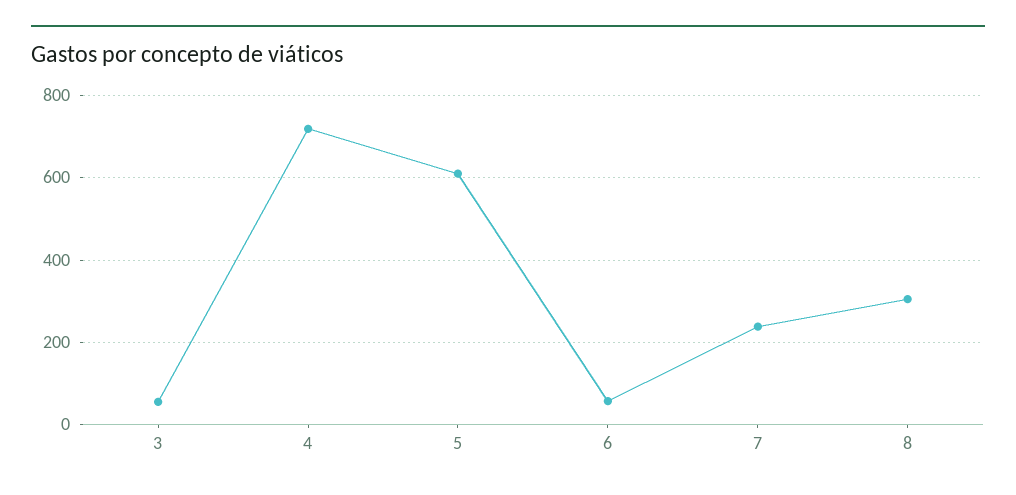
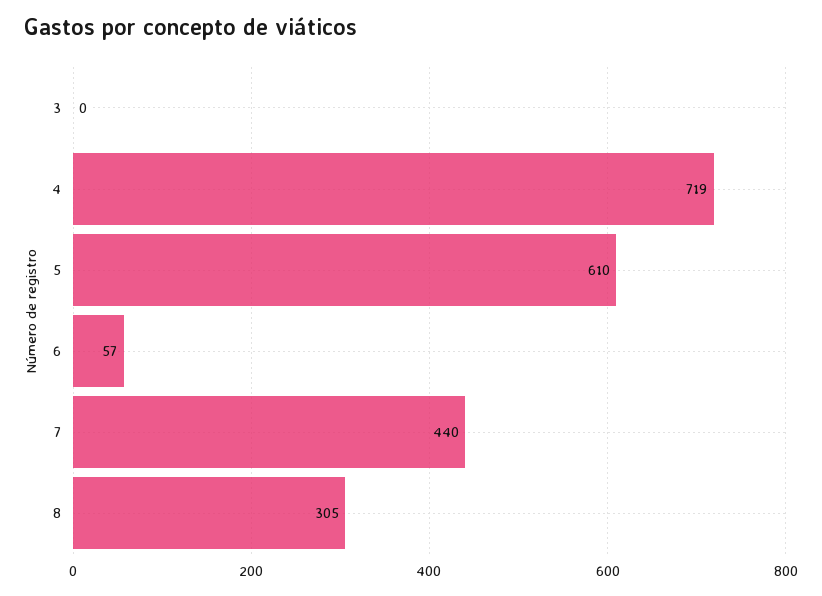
3: 60 -> 0
7: 240 -> 440

